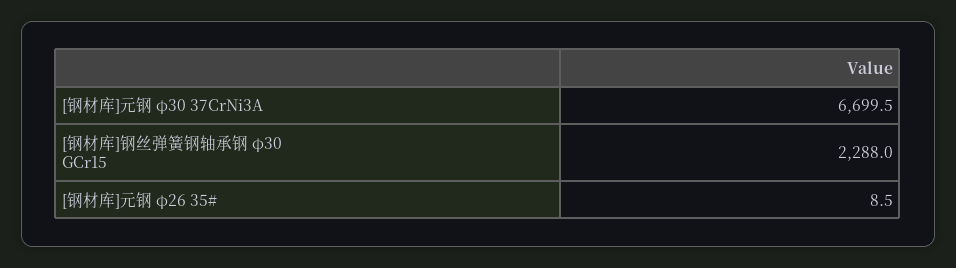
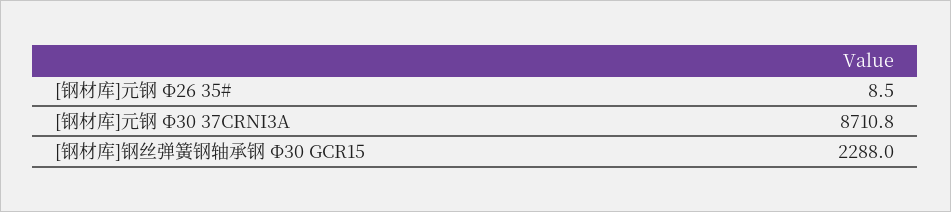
[钢材库]元钢 φ30 37CrNi3A: 6699.5 -> 8710.8

